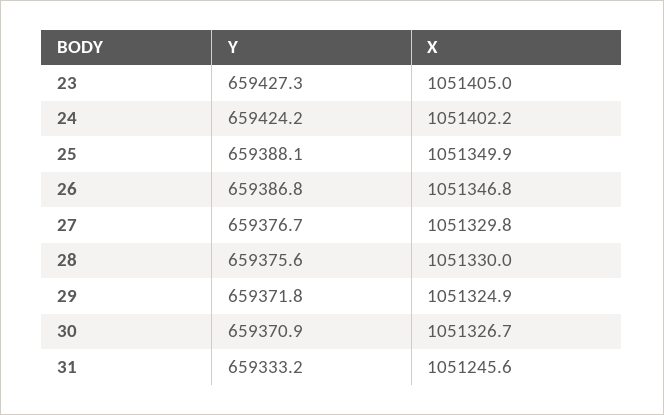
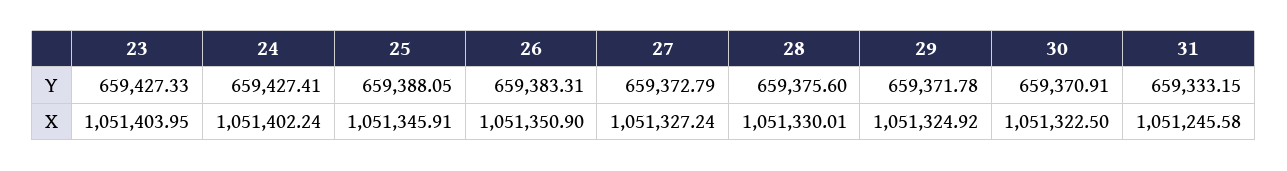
X, 23: 1051405 -> 1051403.95
Y, 24: 659424.2 -> 659427.41
X, 25: 1051349.9 -> 1051345.91
Y, 26: 659386.8 -> 659383.31
X, 26: 1051346.8 -> 1051350.9
Y, 27: 659376.7 -> 659372.79
X, 27: 1051329.8 -> 1051327.24
X, 30: 1051326.7 -> 1051322.5

